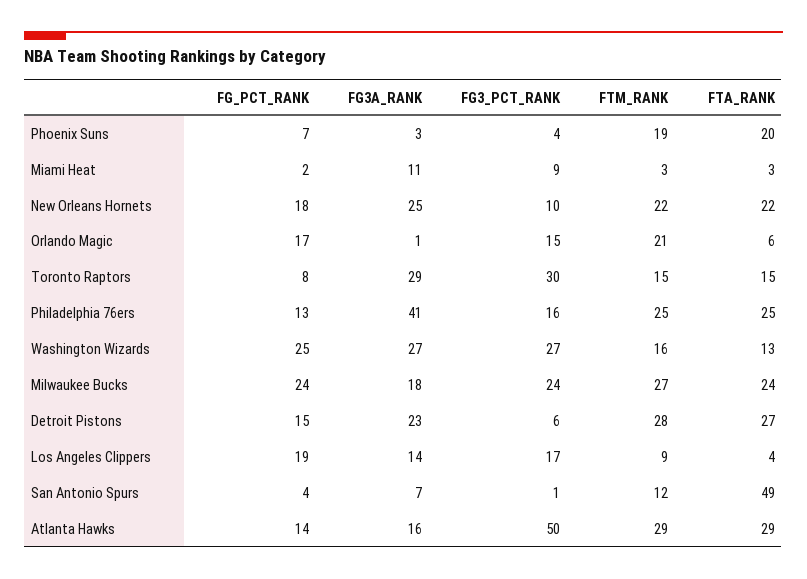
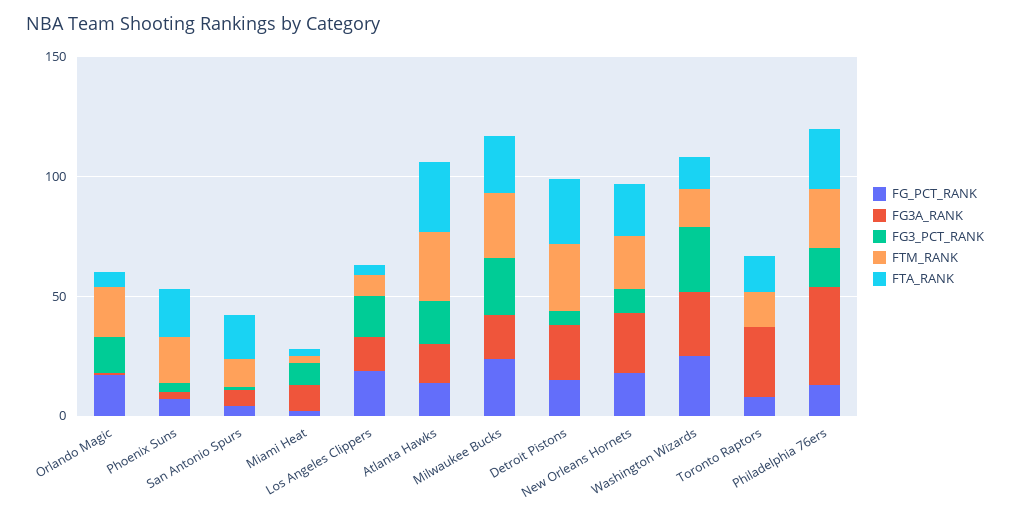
FG3_PCT_RANK, Toronto Raptors: 30 -> 0
FTA_RANK, San Antonio Spurs: 49 -> 20
FG3_PCT_RANK, Atlanta Hawks: 50 -> 20

